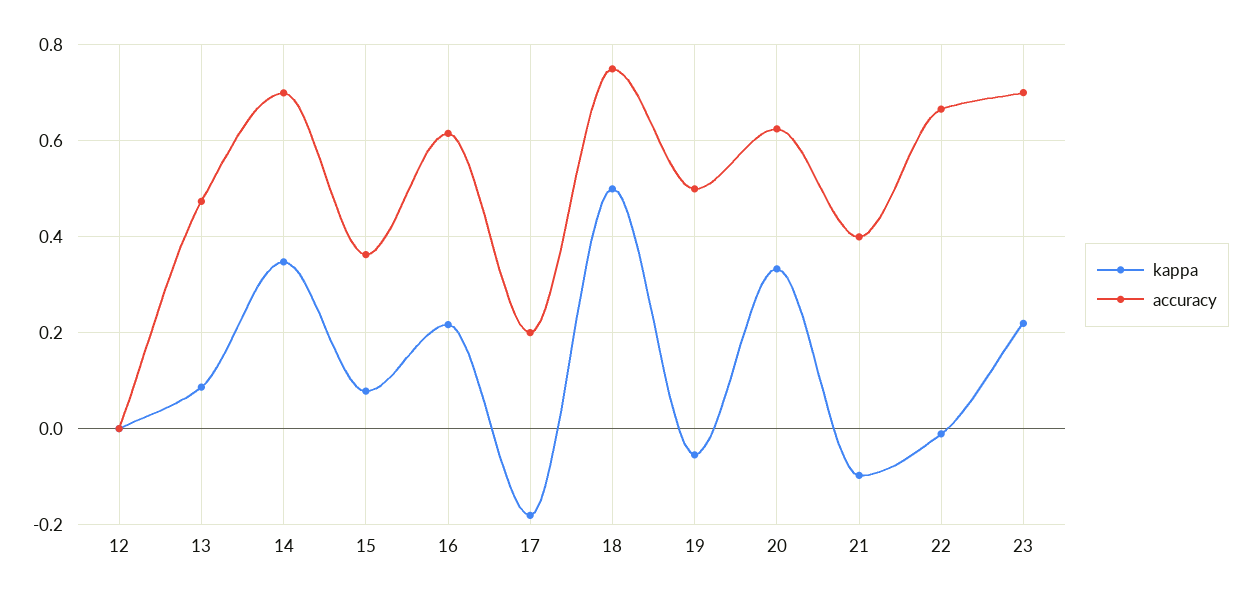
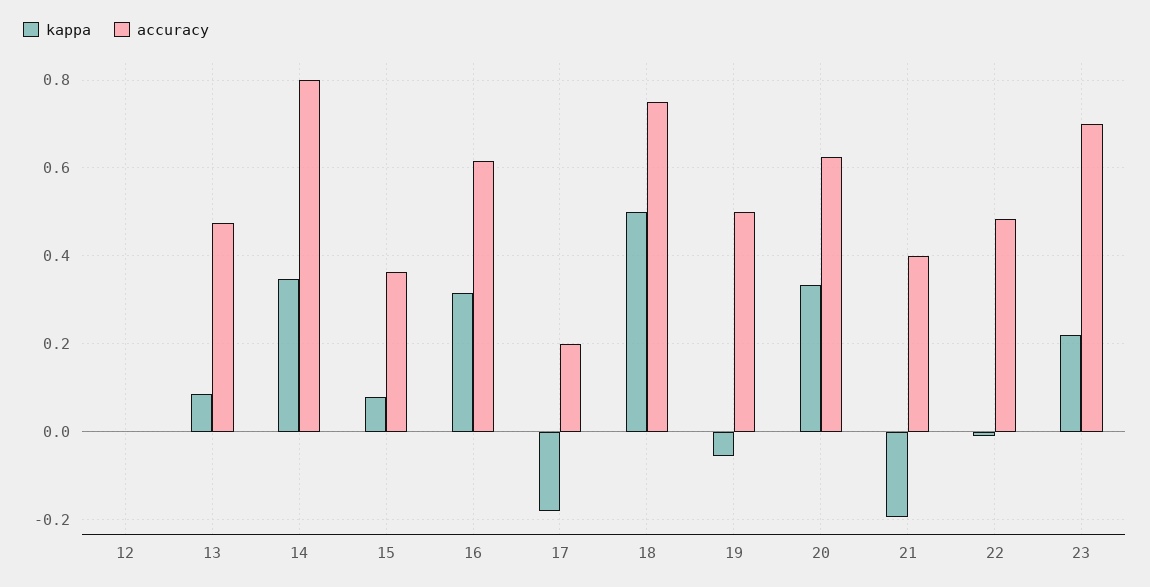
accuracy, 14: 0.7 -> 0.8
kappa, 16: 0.22 -> 0.32
kappa, 21: -0.1 -> -0.2
accuracy, 22: 0.66 -> 0.48

